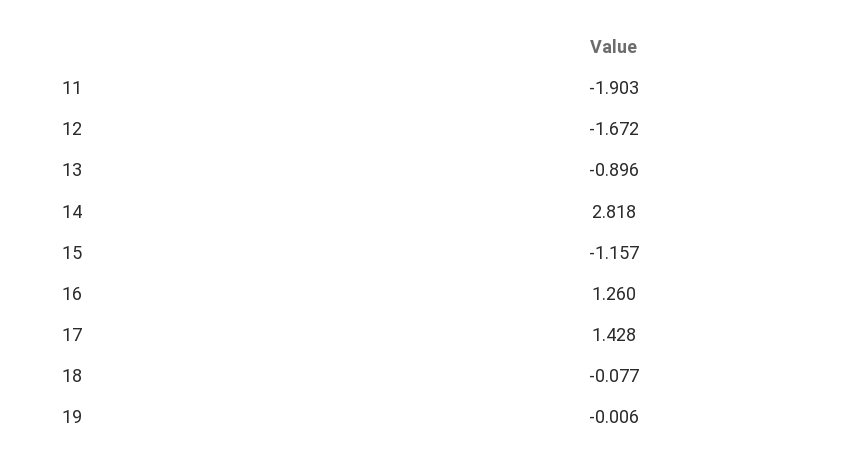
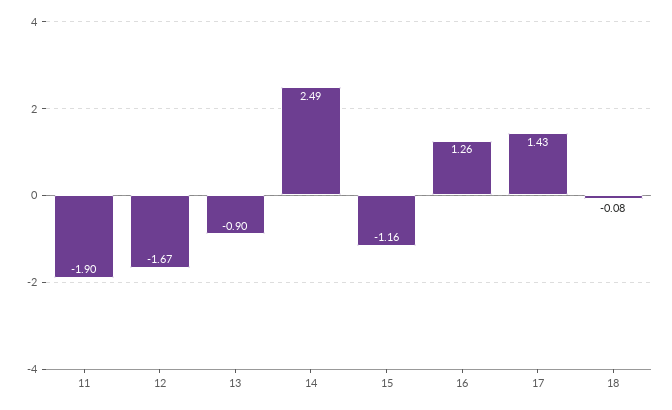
14: 2.818 -> 2.49
19: -0.006 -> none

